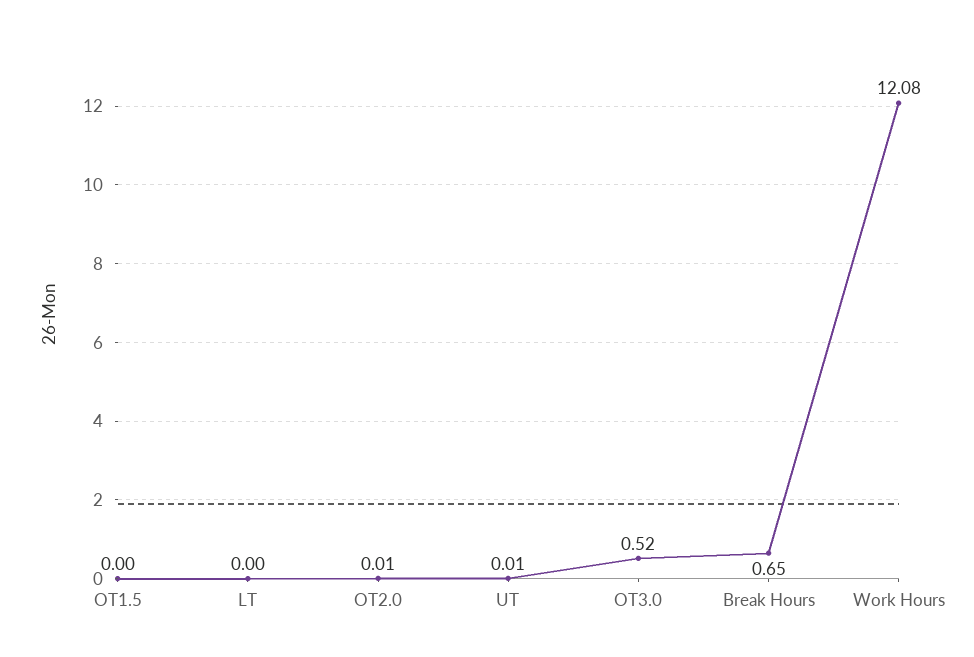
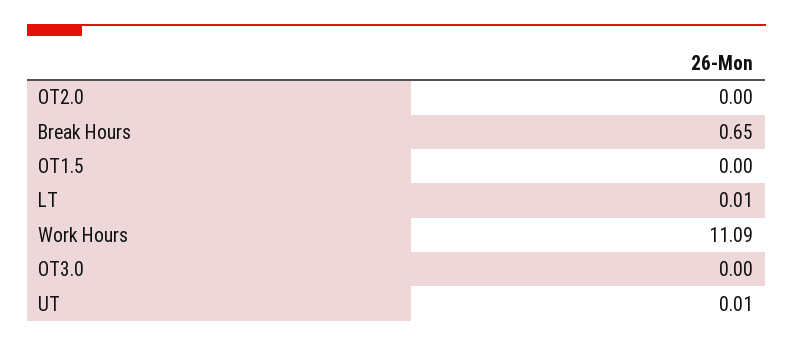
LT: 0 -> 0.01
OT2.0: 0.01 -> 0
OT3.0: 0.52 -> 0
Work Hours: 12.08 -> 11.09

